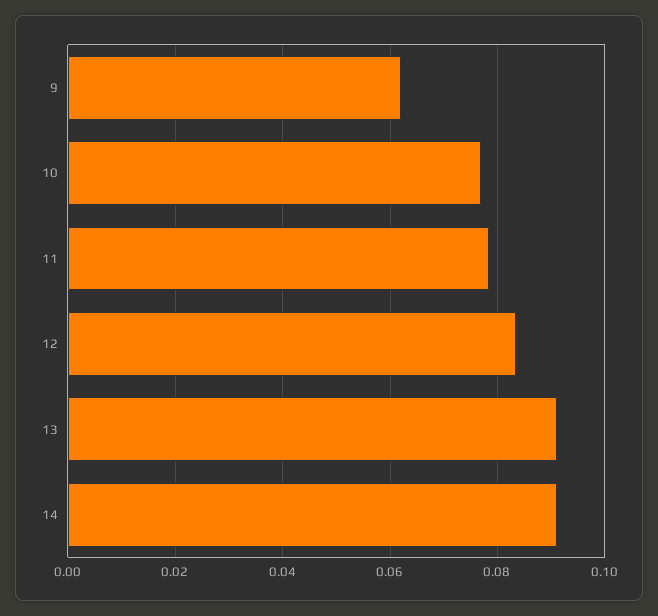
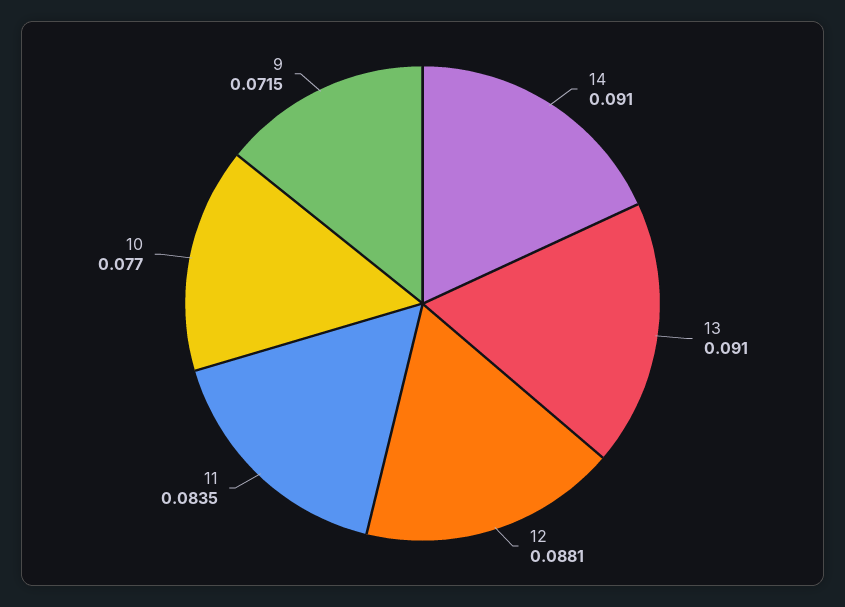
9: 0.062 -> 0.0715
11: 0.078 -> 0.0835
12: 0.084 -> 0.0881

